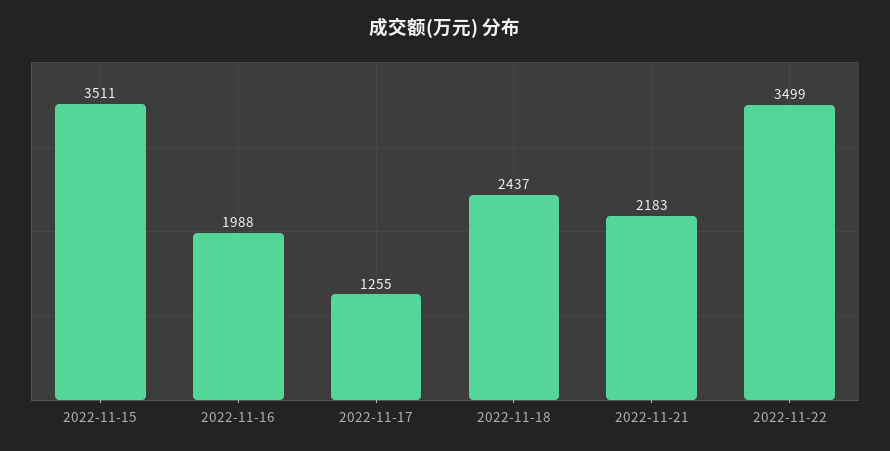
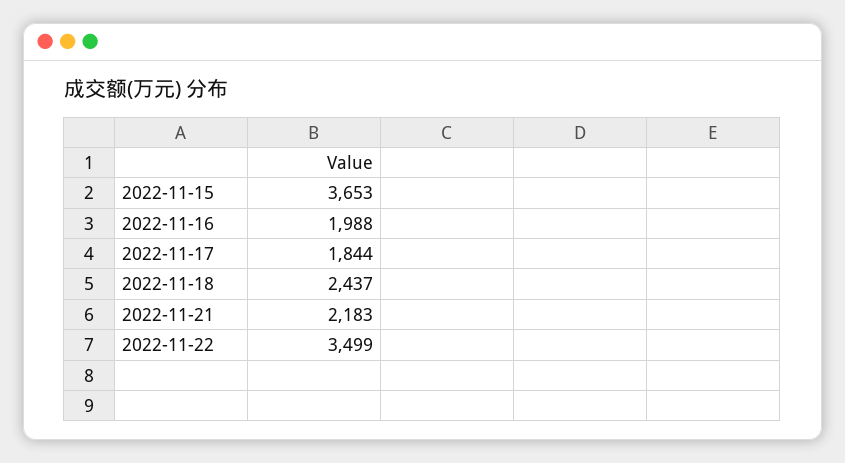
2022-11-15: 3511 -> 3653
2022-11-17: 1255 -> 1844

